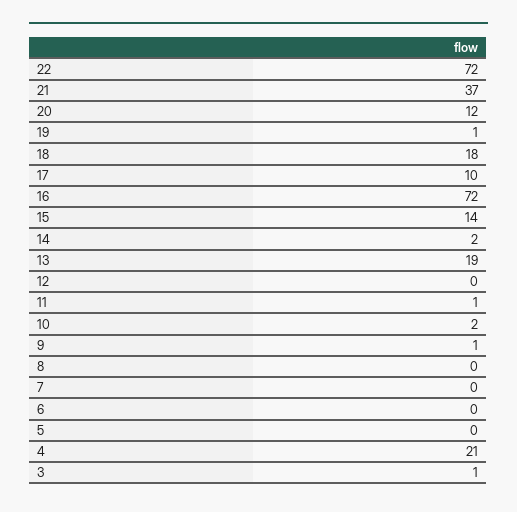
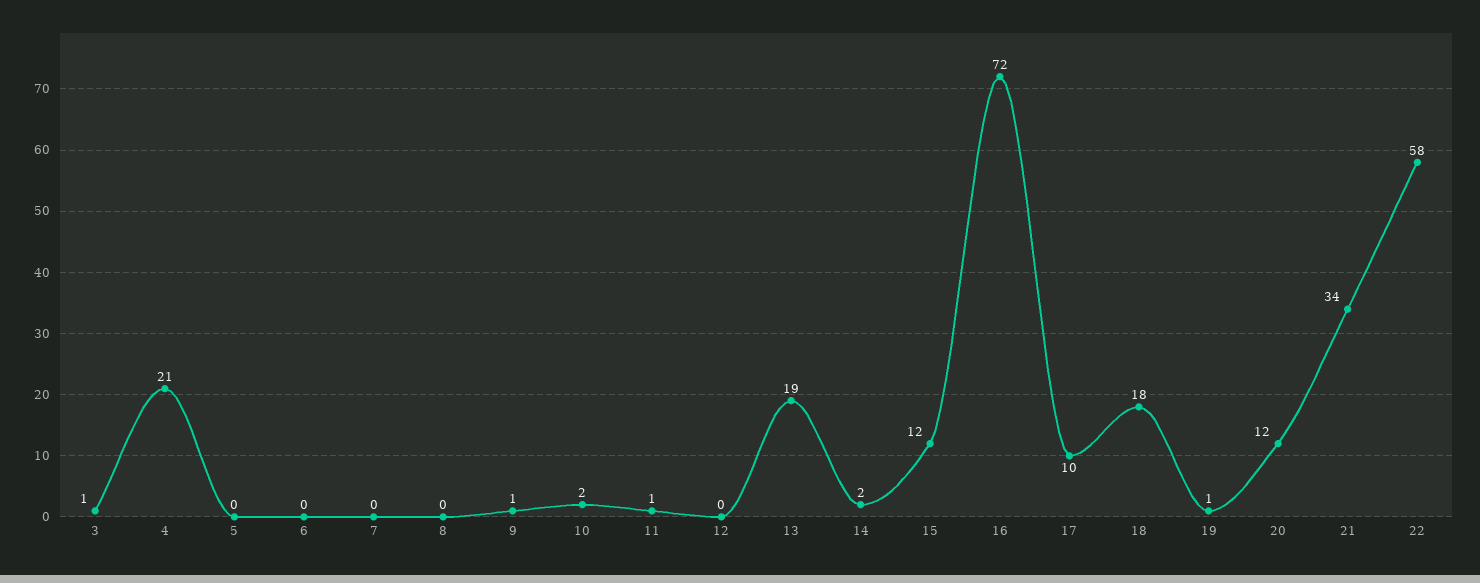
22: 72 -> 58
21: 37 -> 34
15: 14 -> 12

